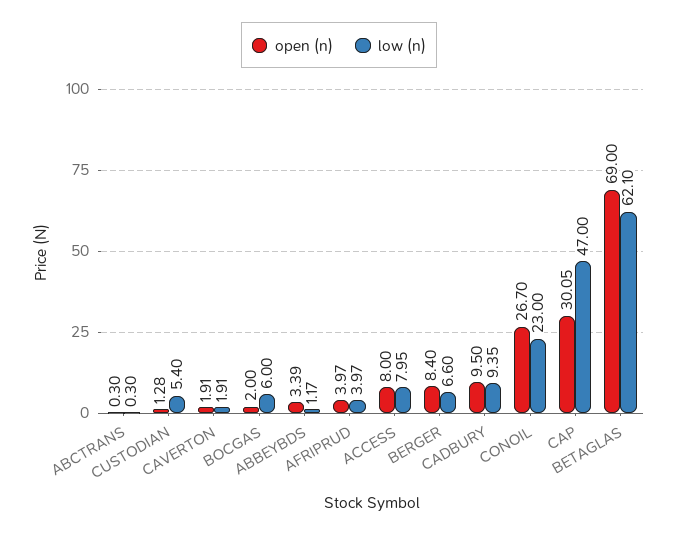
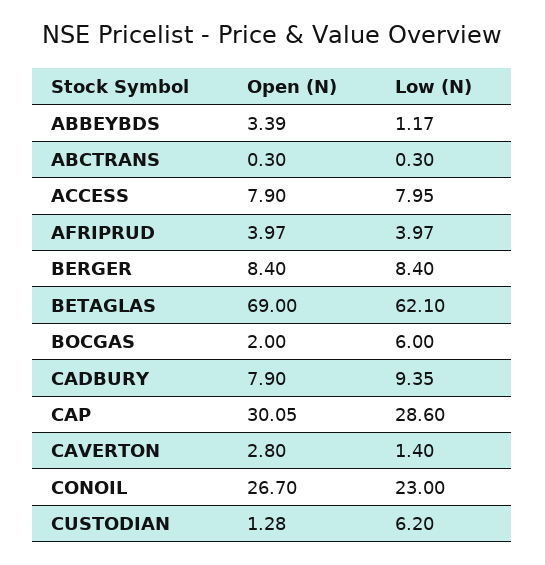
low (n), CUSTODIAN: 5.4 -> 6.2
open (n), CAVERTON: 1.91 -> 2.8
low (n), CAVERTON: 1.91 -> 1.4
open (n), ACCESS: 8 -> 7.9
low (n), BERGER: 6.6 -> 8.4
open (n), CADBURY: 9.5 -> 7.9
low (n), CAP: 47 -> 28.6

